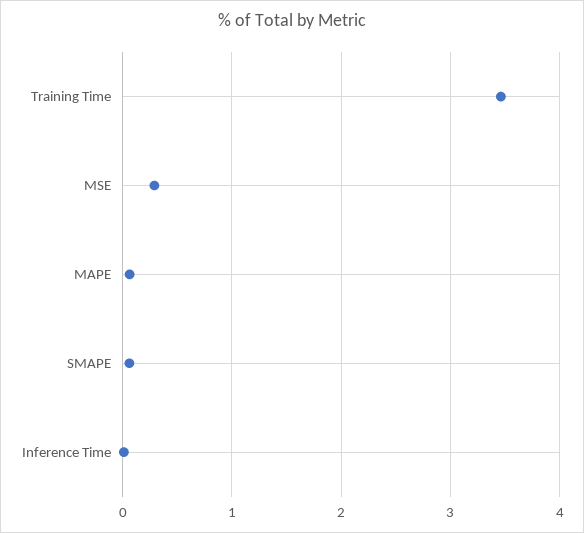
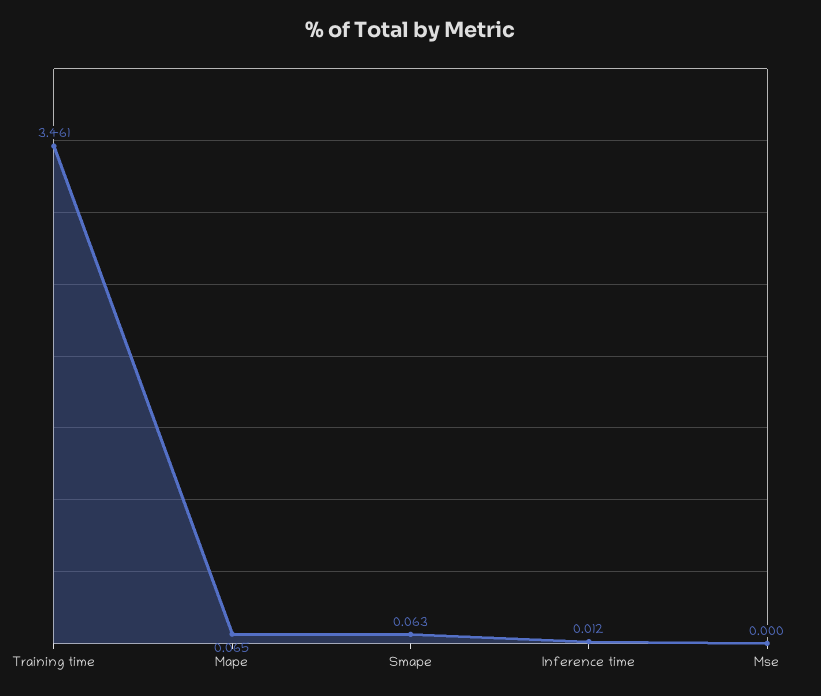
MSE: 0.3 -> 0

